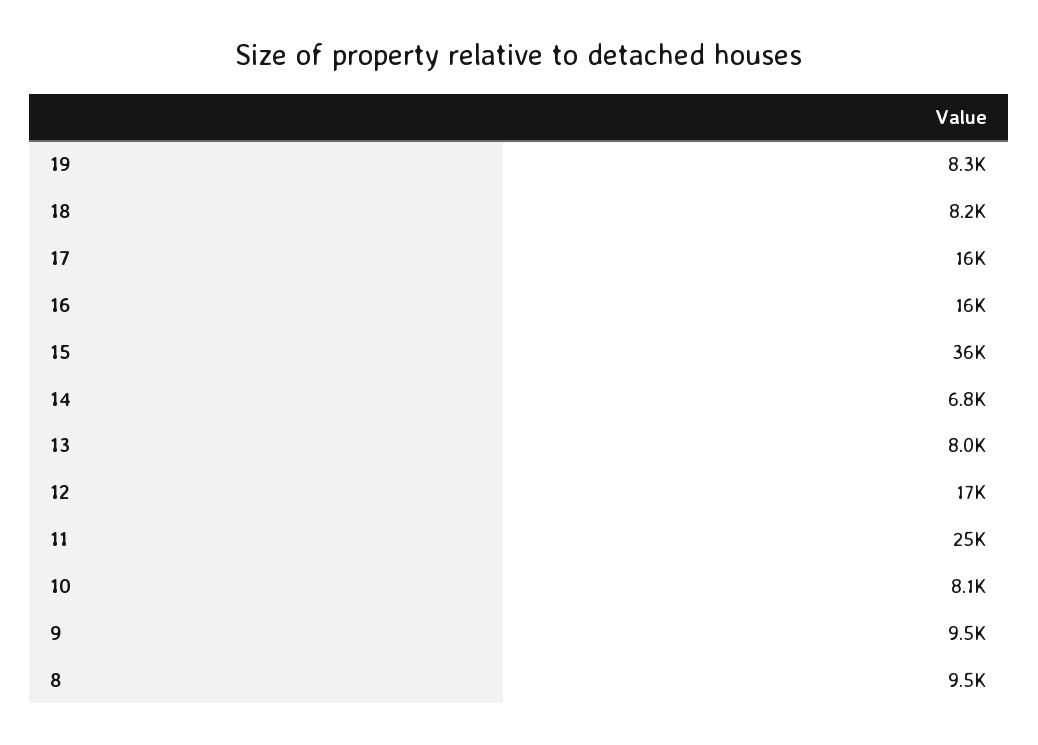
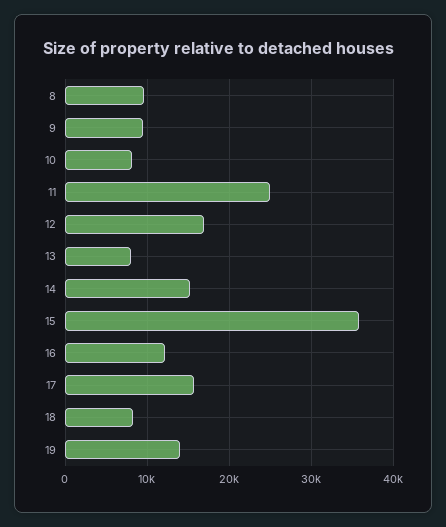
19: 8300 -> 14000
16: 16000 -> 12000
14: 6800 -> 15000

